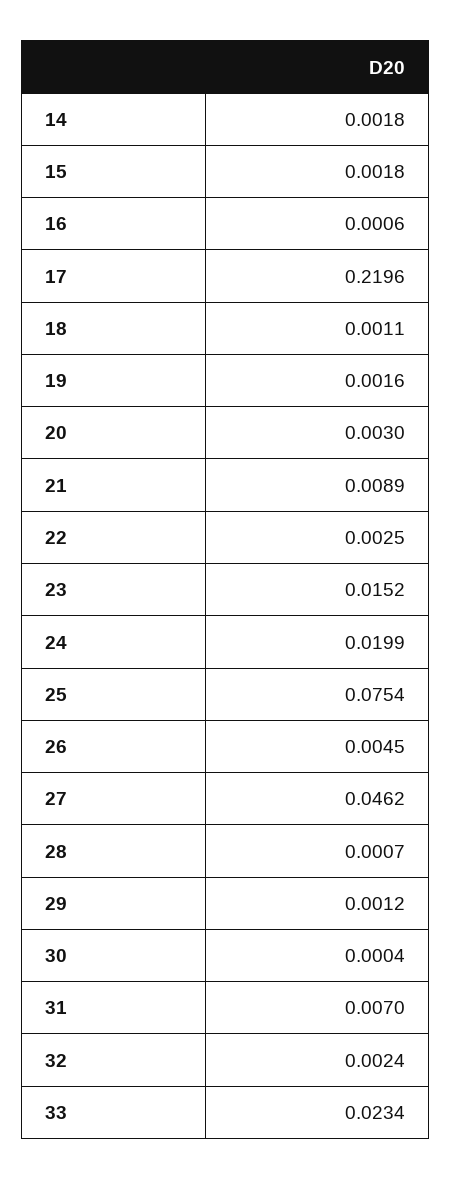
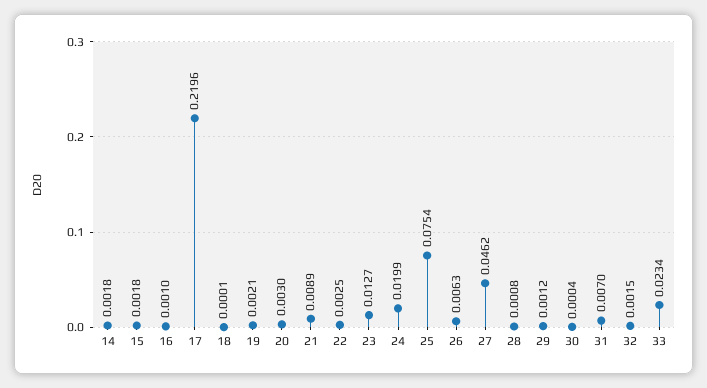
16: 0.0006 -> 0.001
18: 0.0011 -> 0.0001
19: 0.0016 -> 0.0021
23: 0.0152 -> 0.0127
26: 0.0045 -> 0.0063
28: 0.0007 -> 0.0008
32: 0.0024 -> 0.0015

